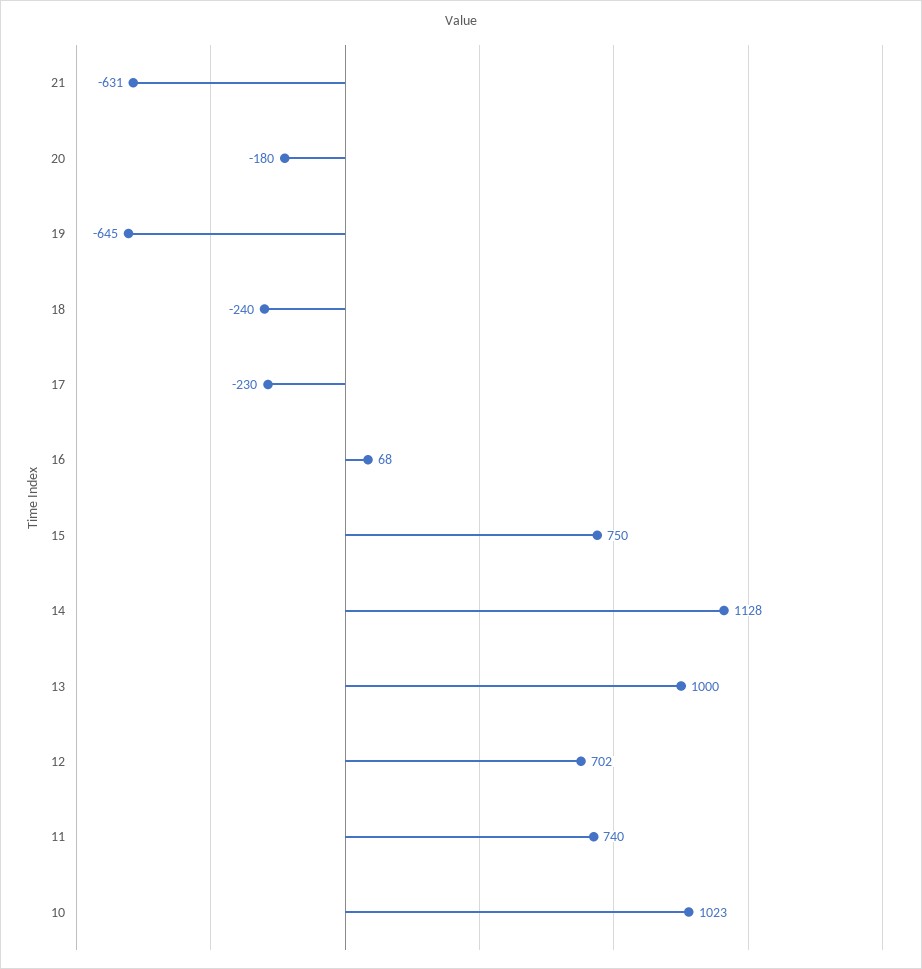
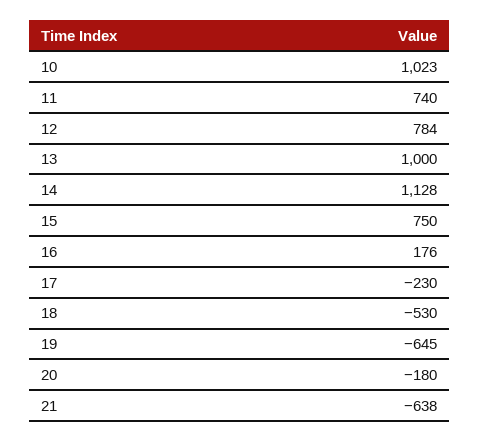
21: -631 -> -638
18: -240 -> -530
16: 68 -> 176
12: 702 -> 784

